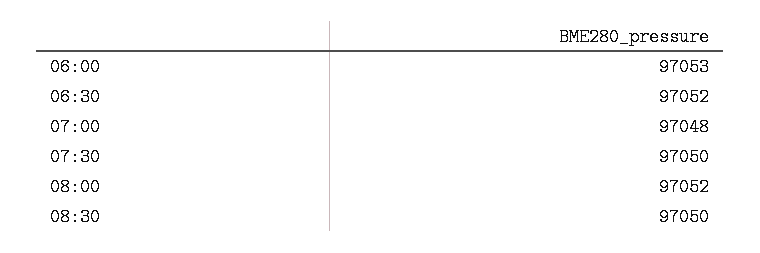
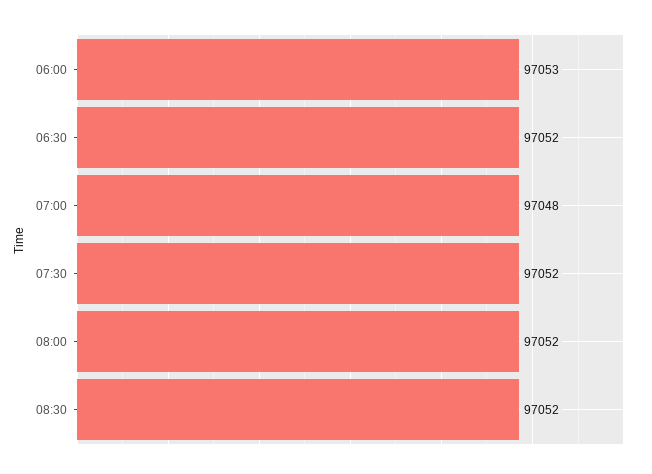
07:30: 97050 -> 97052
08:30: 97050 -> 97052

